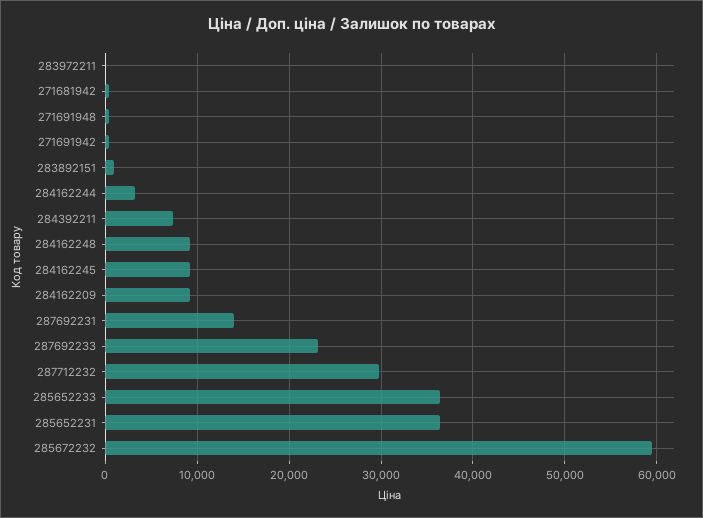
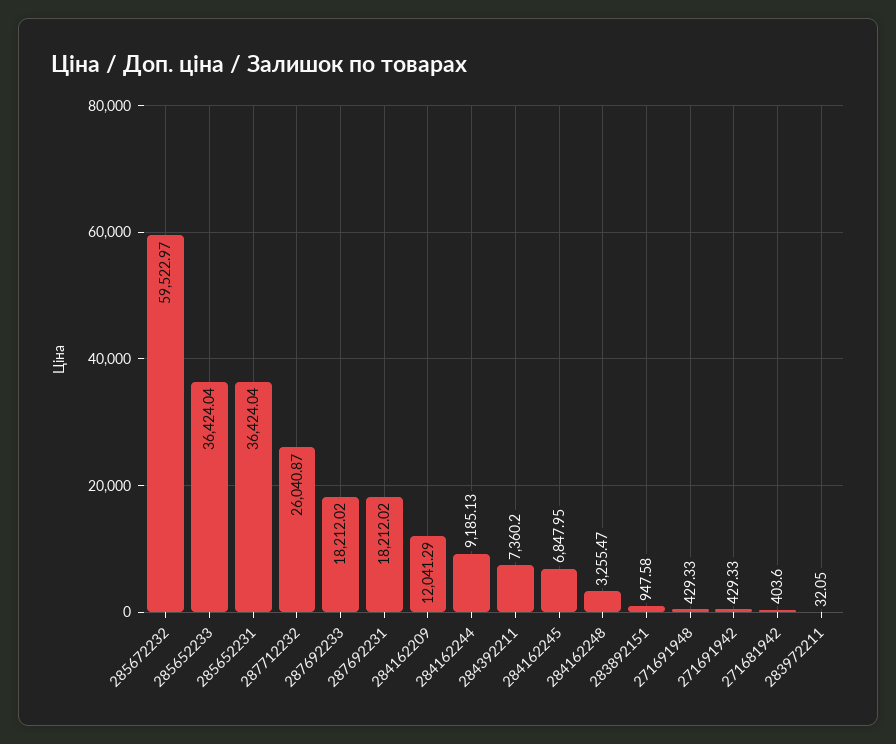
284162244: 3000 -> 9185.13
284162248: 9000 -> 3255.47
284162245: 9000 -> 6847.95
284162209: 9000 -> 12041.29
287692231: 14000 -> 18212.02
287692233: 23000 -> 18212.02
287712232: 30000 -> 26040.87

